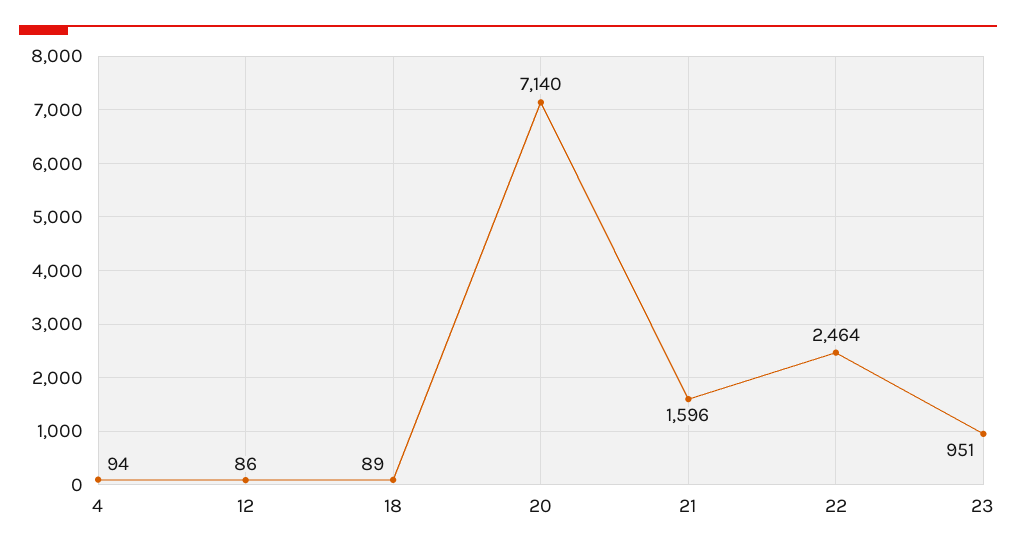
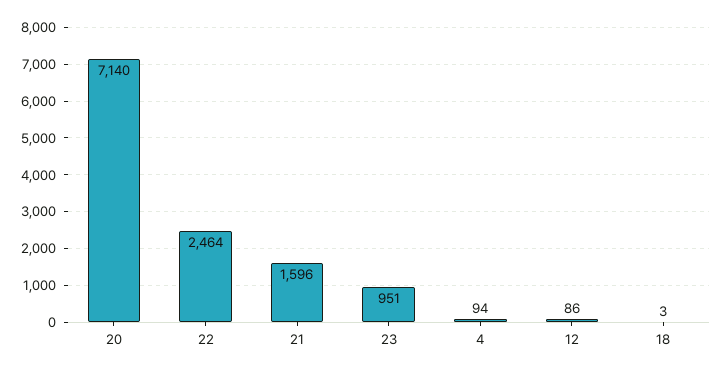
18: 89 -> 3

